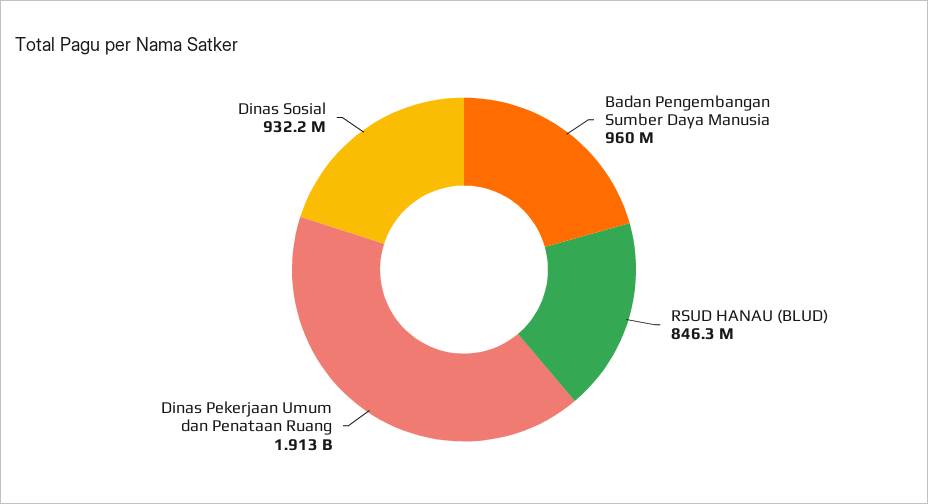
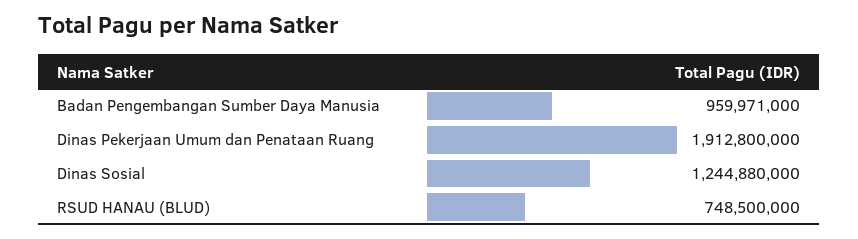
RSUD HANAU (BLUD): 846300000 -> 748500000
Dinas Sosial: 932200000 -> 1244880000

